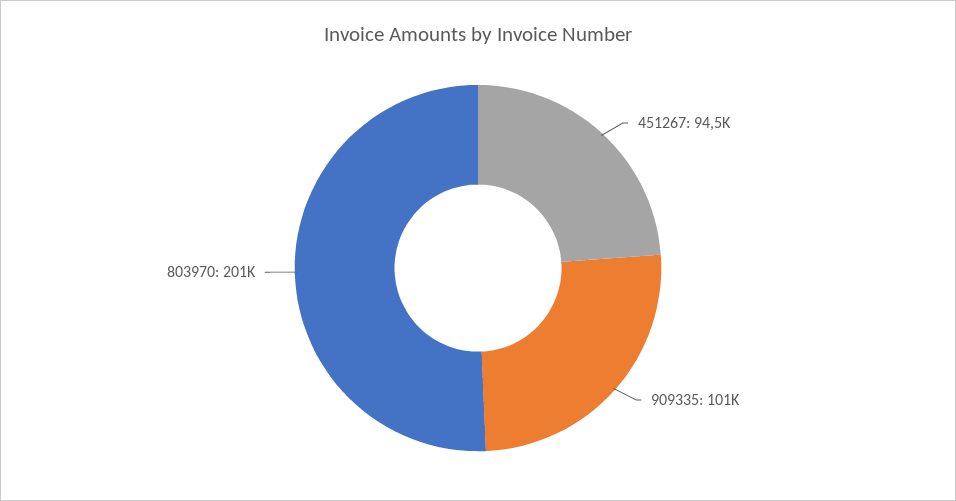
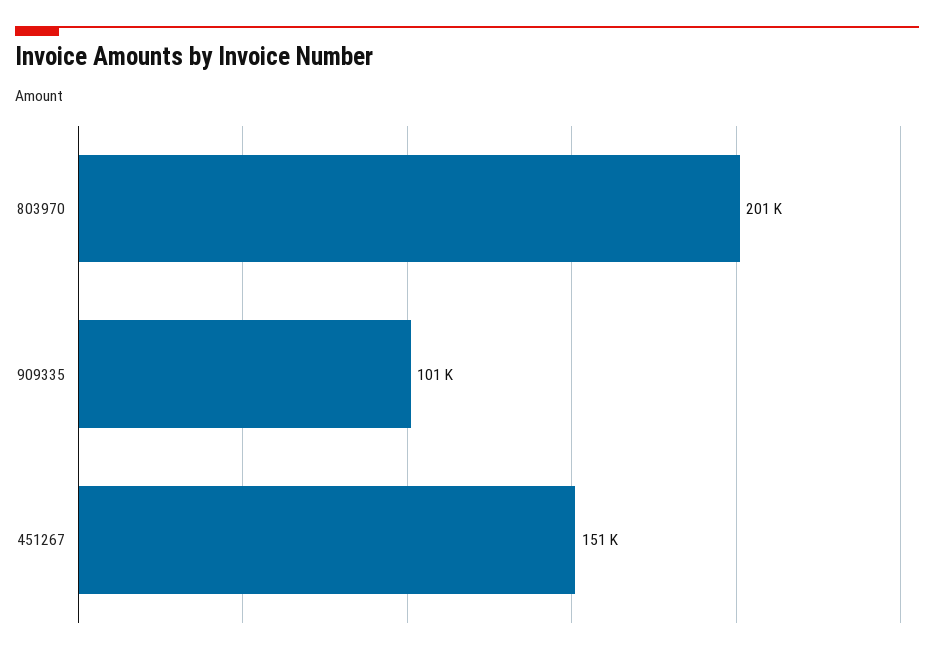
451267: 94500 -> 151000

